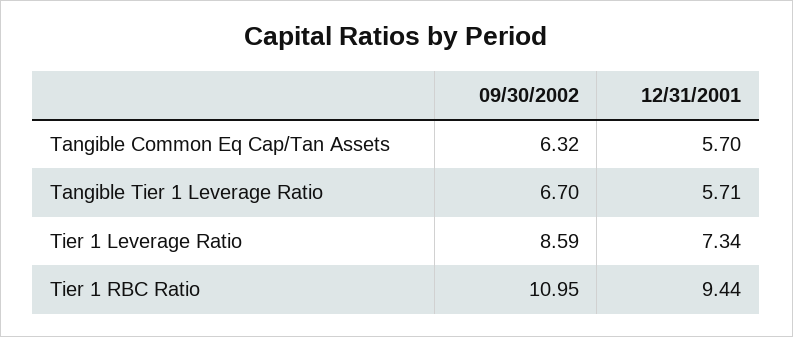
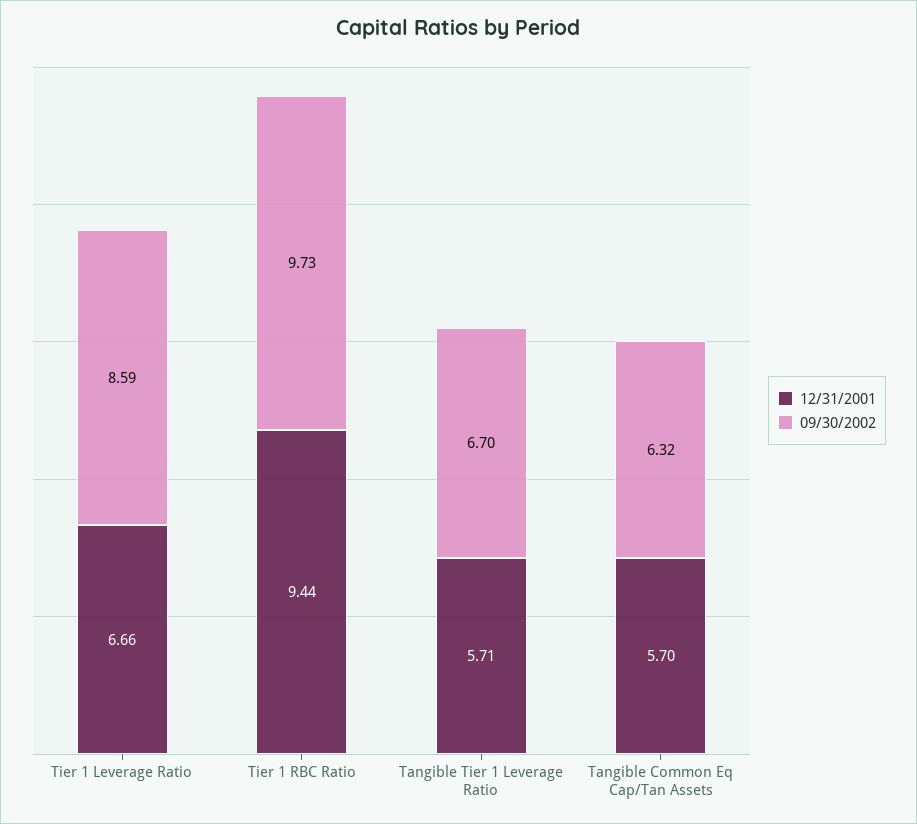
12/31/2001, Tier 1 Leverage Ratio: 7.34 -> 6.66
09/30/2002, Tier 1 RBC Ratio: 10.95 -> 9.73

